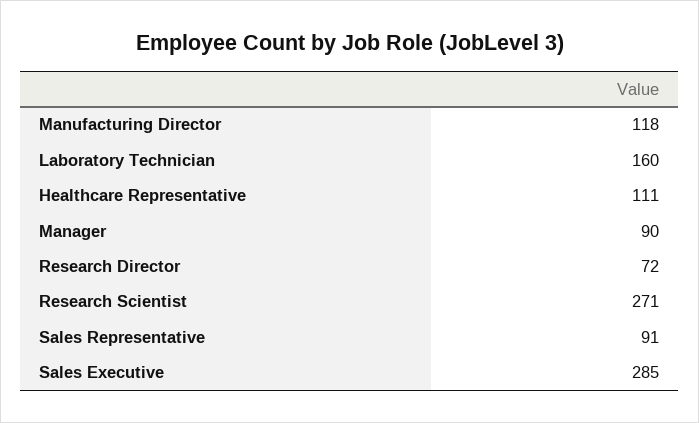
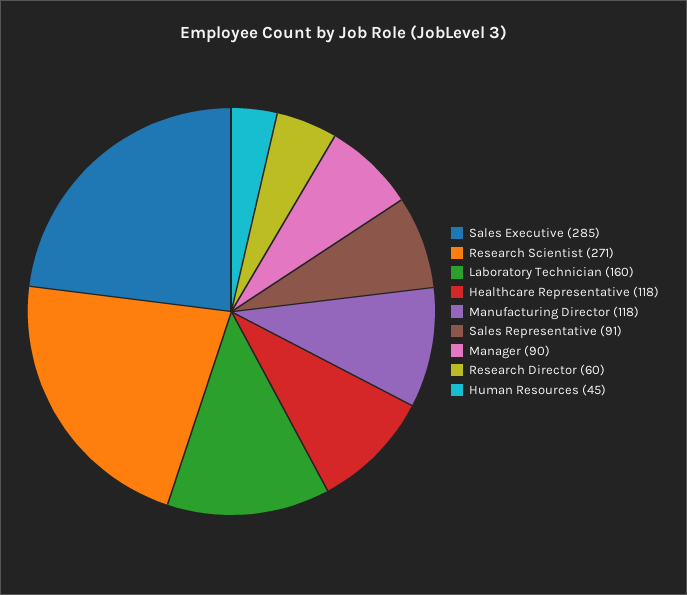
Healthcare Representative: 111 -> 118
Research Director: 72 -> 60
Human Resources: none -> 45

